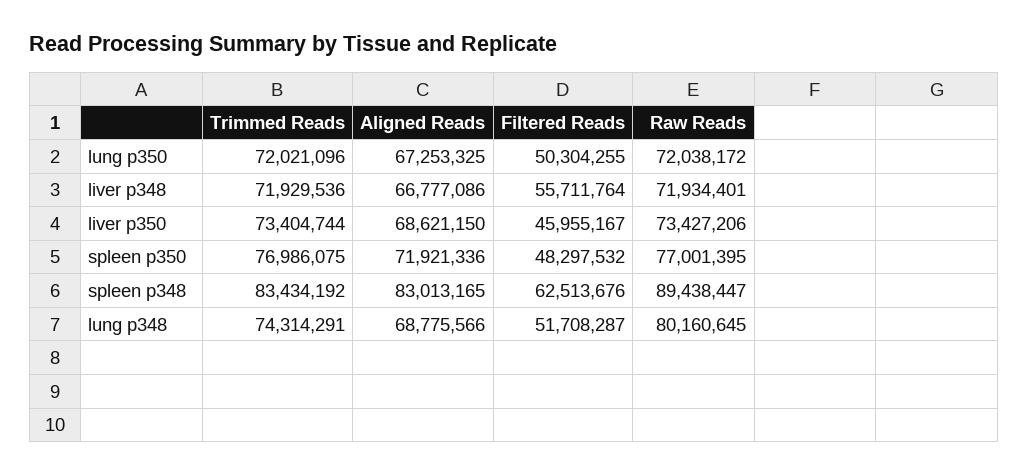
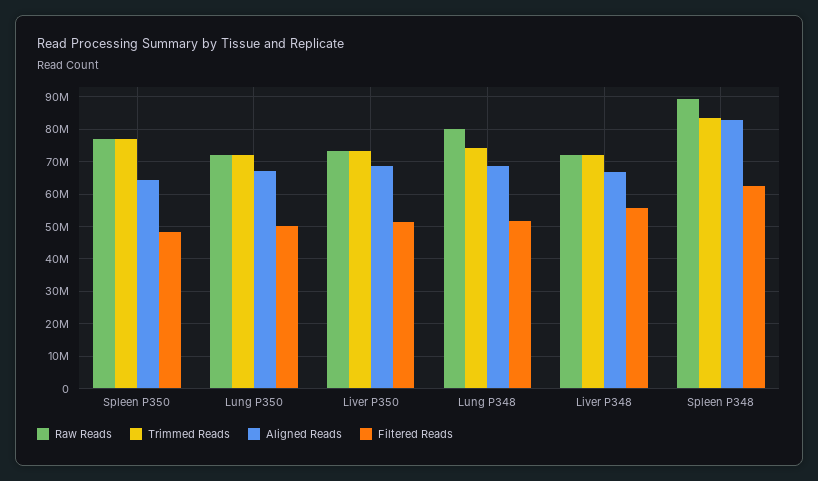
Filtered Reads, liver p350: 45955167 -> 52000000
Aligned Reads, spleen p350: 71921336 -> 64000000

